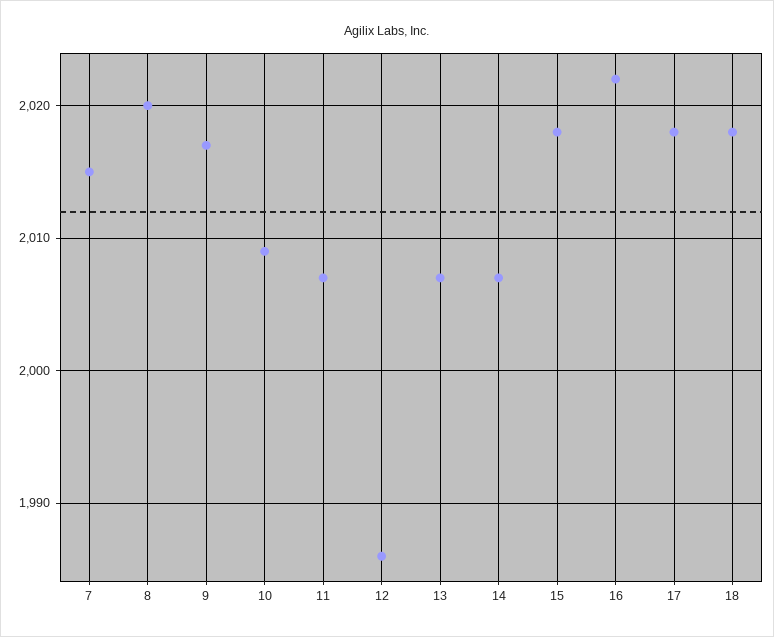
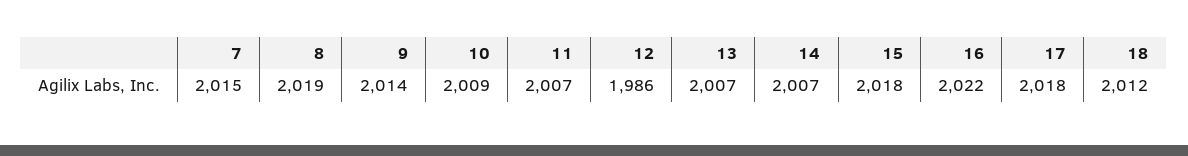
8: 2020 -> 2019
9: 2017 -> 2014
18: 2018 -> 2012

